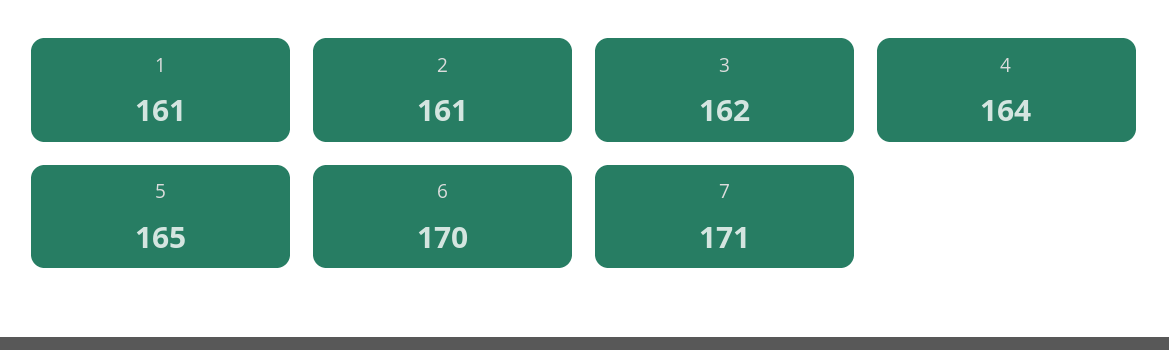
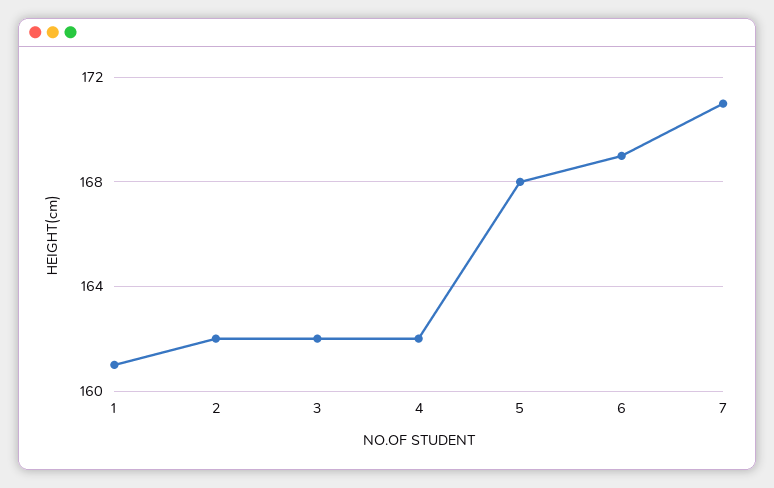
2: 161 -> 162
4: 164 -> 162
5: 165 -> 168
6: 170 -> 169

